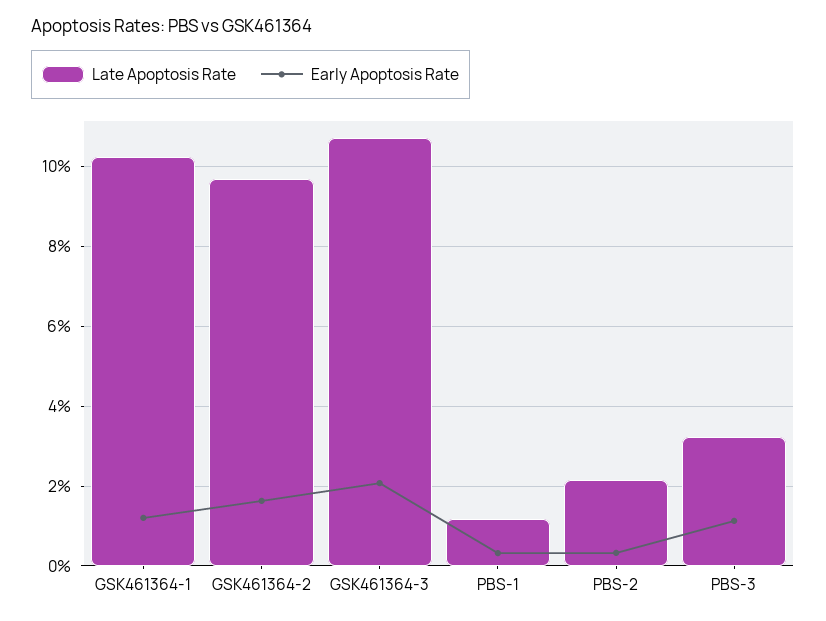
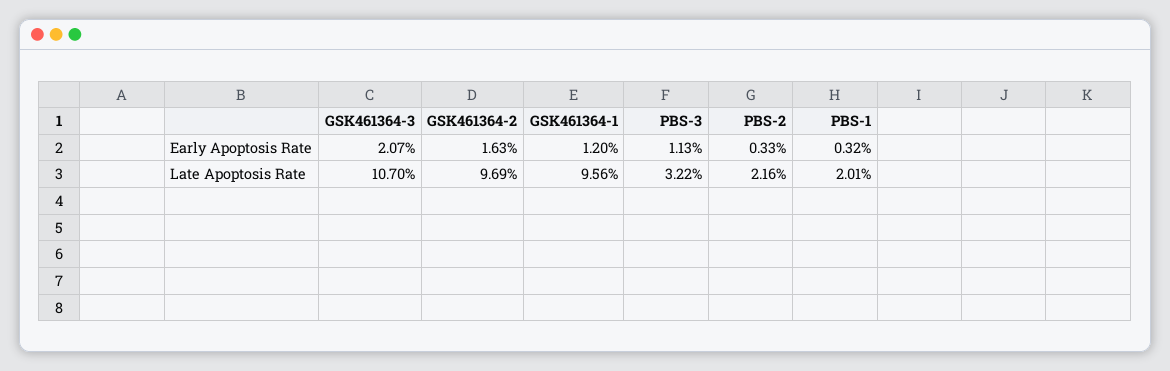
Late Apoptosis Rate, GSK461364-1: 10.2 -> 9.56
Late Apoptosis Rate, PBS-1: 1.2 -> 2.01

